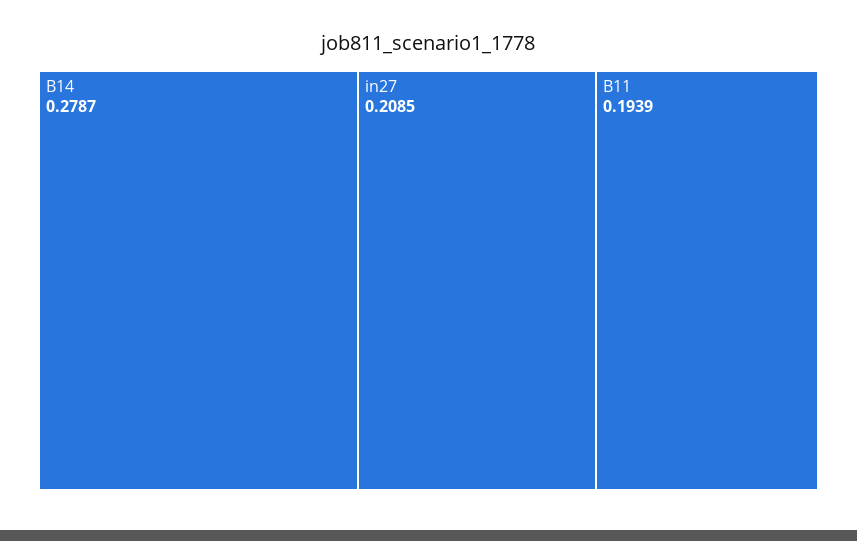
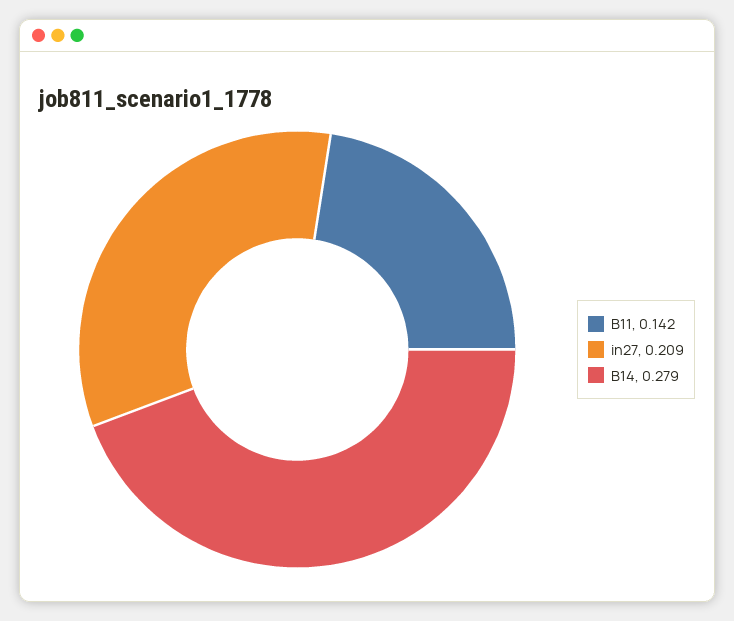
B11: 0.1939 -> 0.142

